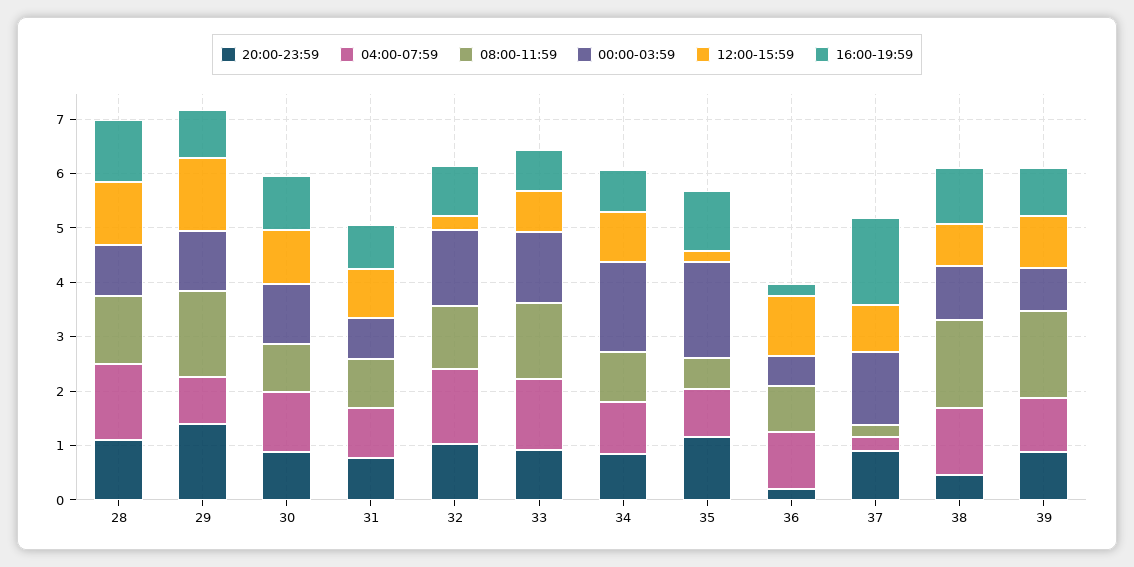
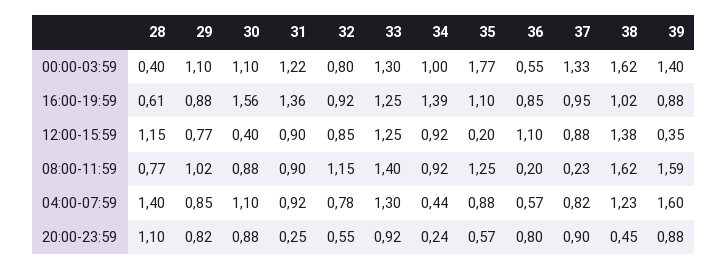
08:00-11:59, 28: 1.2 -> 0.77
00:00-03:59, 28: 1 -> 0.4
16:00-19:59, 28: 1.2 -> 0.61
20:00-23:59, 29: 1.4 -> 0.82
08:00-11:59, 29: 1.6 -> 1.02
12:00-15:59, 29: 1.4 -> 0.77
12:00-15:59, 30: 1 -> 0.4
16:00-19:59, 30: 1 -> 1.56
20:00-23:59, 31: 0.8 -> 0.25
00:00-03:59, 31: 0.8 -> 1.22
16:00-19:59, 31: 0.8 -> 1.36
20:00-23:59, 32: 1 -> 0.55
04:00-07:59, 32: 1.4 -> 0.78
00:00-03:59, 32: 1.4 -> 0.8
12:00-15:59, 32: 0.2 -> 0.85
12:00-15:59, 33: 0.8 -> 1.25
16:00-19:59, 33: 0.8 -> 1.25
20:00-23:59, 34: 0.8 -> 0.24
04:00-07:59, 34: 1 -> 0.44
00:00-03:59, 34: 1.6 -> 1
16:00-19:59, 34: 0.8 -> 1.39
20:00-23:59, 35: 1.2 -> 0.57
08:00-11:59, 35: 0.6 -> 1.25
20:00-23:59, 36: 0.2 -> 0.8
04:00-07:59, 36: 1 -> 0.57
08:00-11:59, 36: 0.8 -> 0.2
16:00-19:59, 36: 0.2 -> 0.85
04:00-07:59, 37: 0.2 -> 0.82
16:00-19:59, 37: 1.6 -> 0.95
00:00-03:59, 38: 1 -> 1.62
12:00-15:59, 38: 0.8 -> 1.38
04:00-07:59, 39: 1 -> 1.6
00:00-03:59, 39: 0.8 -> 1.4
12:00-15:59, 39: 1 -> 0.35

